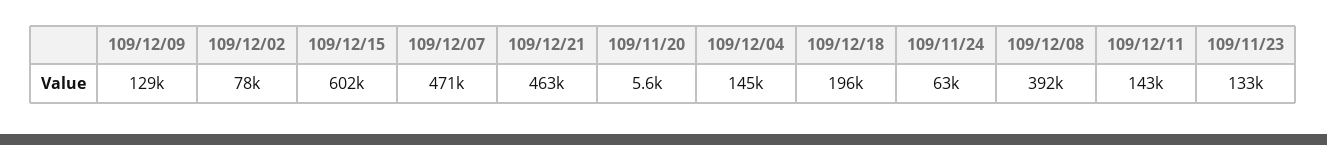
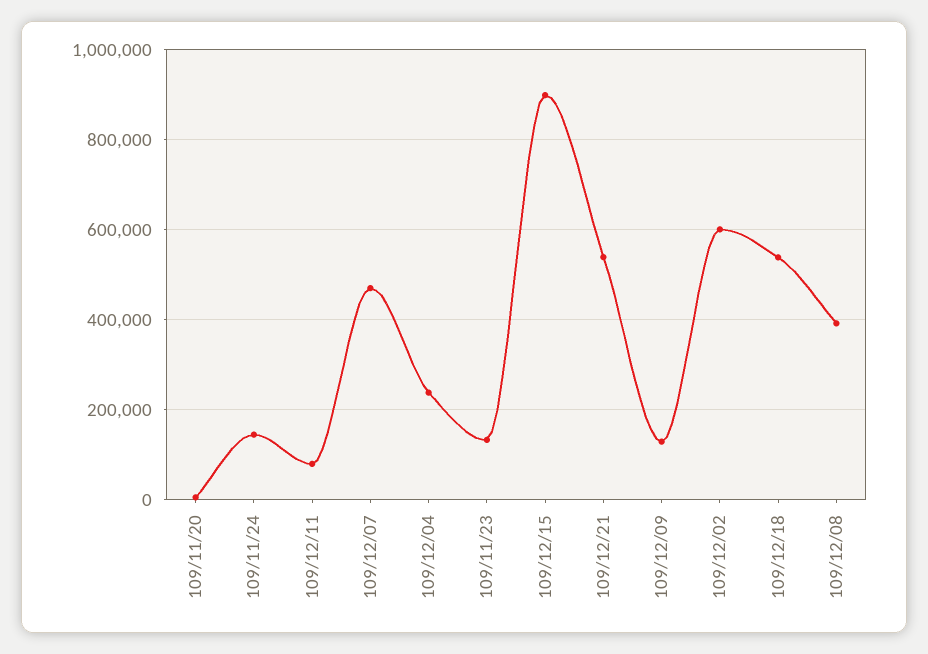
109/12/02: 78000 -> 600000
109/12/15: 602000 -> 900000
109/12/21: 463000 -> 540000
109/12/04: 145000 -> 240000
109/12/18: 196000 -> 540000
109/11/24: 63000 -> 140000
109/12/11: 143000 -> 80000

